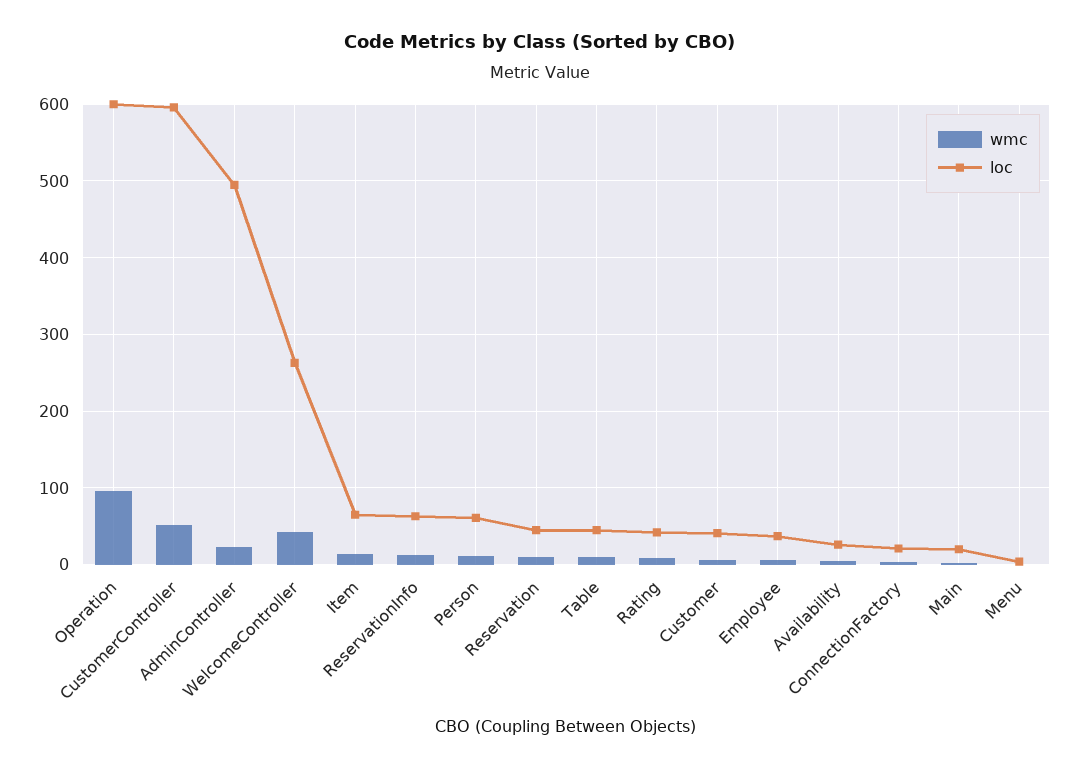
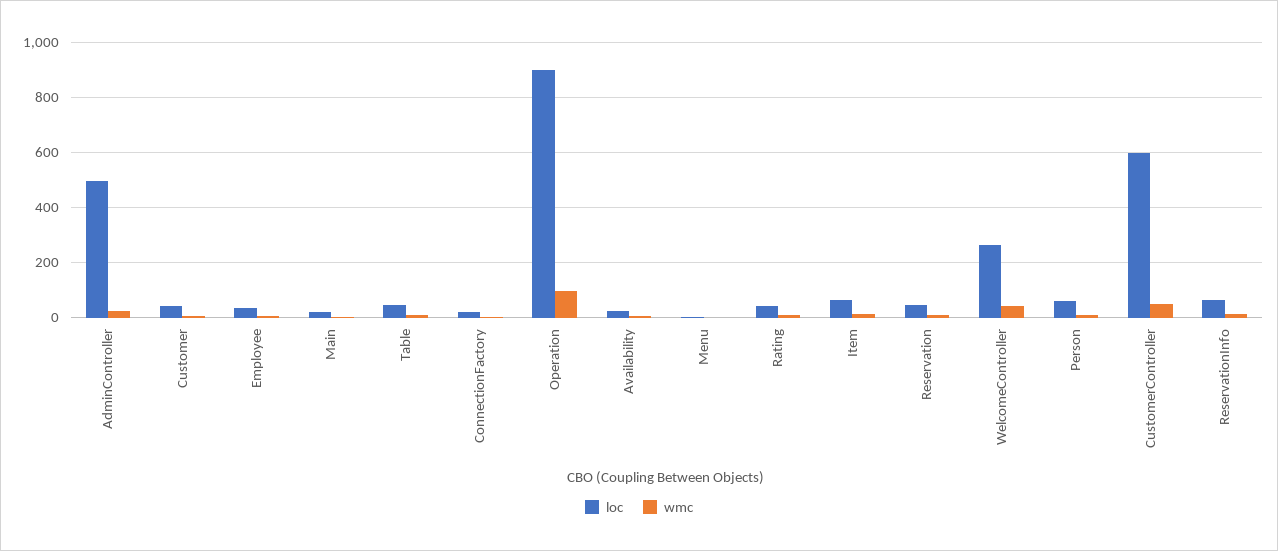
loc, Operation: 600 -> 900

